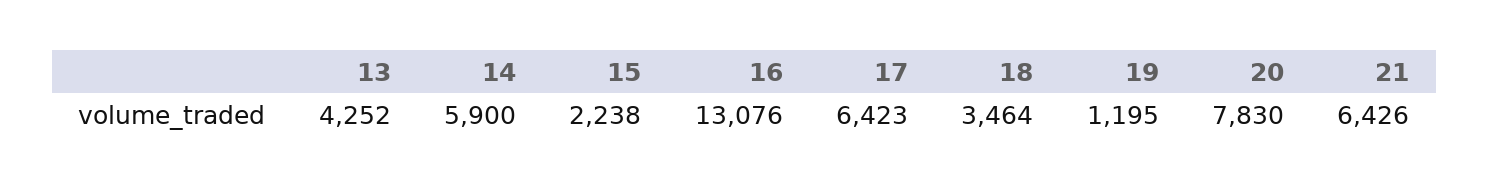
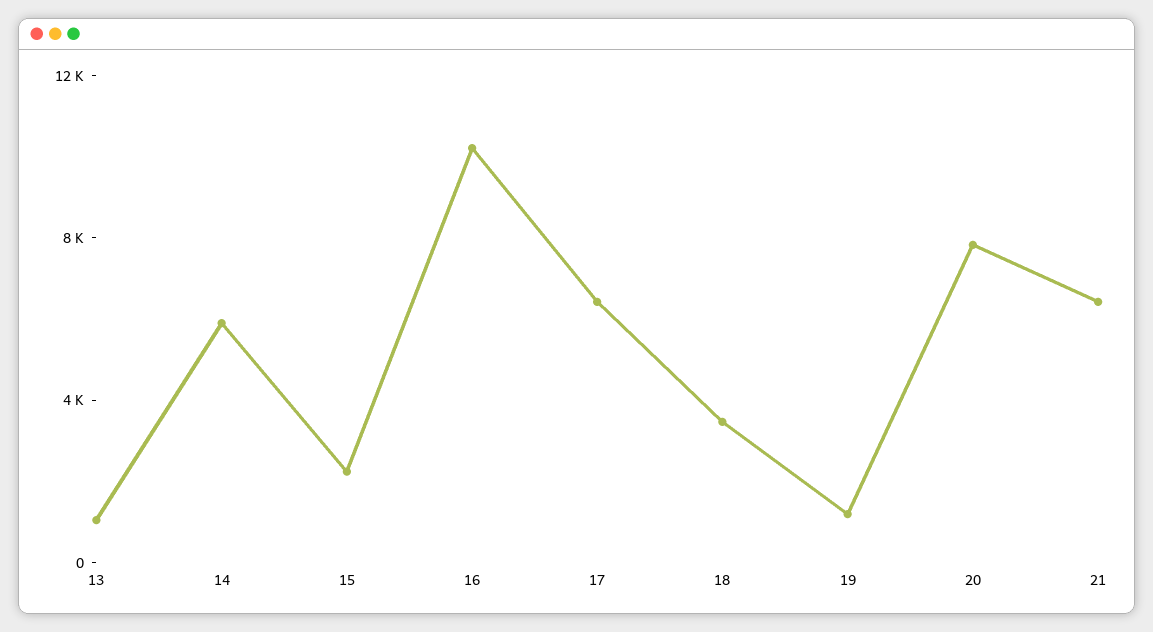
13: 4252 -> 1000
16: 13076 -> 10000

